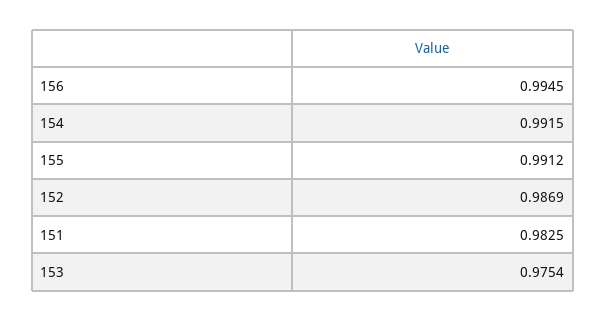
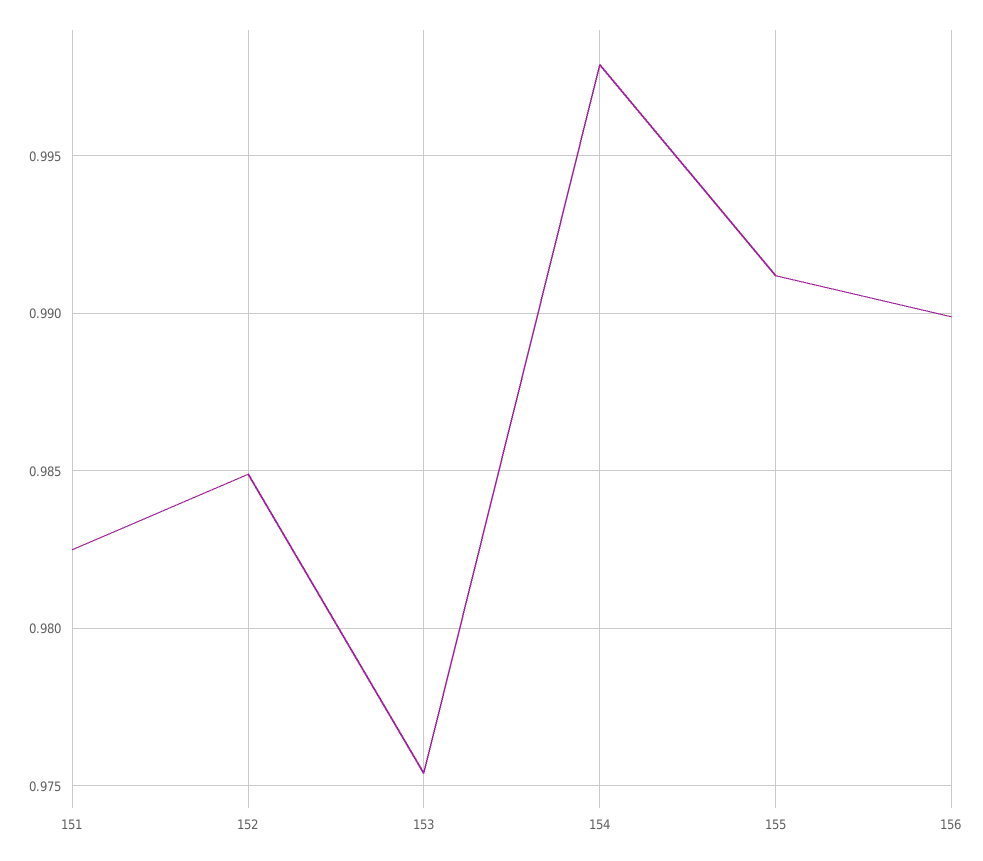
156: 0.9945 -> 0.99
154: 0.9915 -> 0.998
152: 0.9869 -> 0.985

